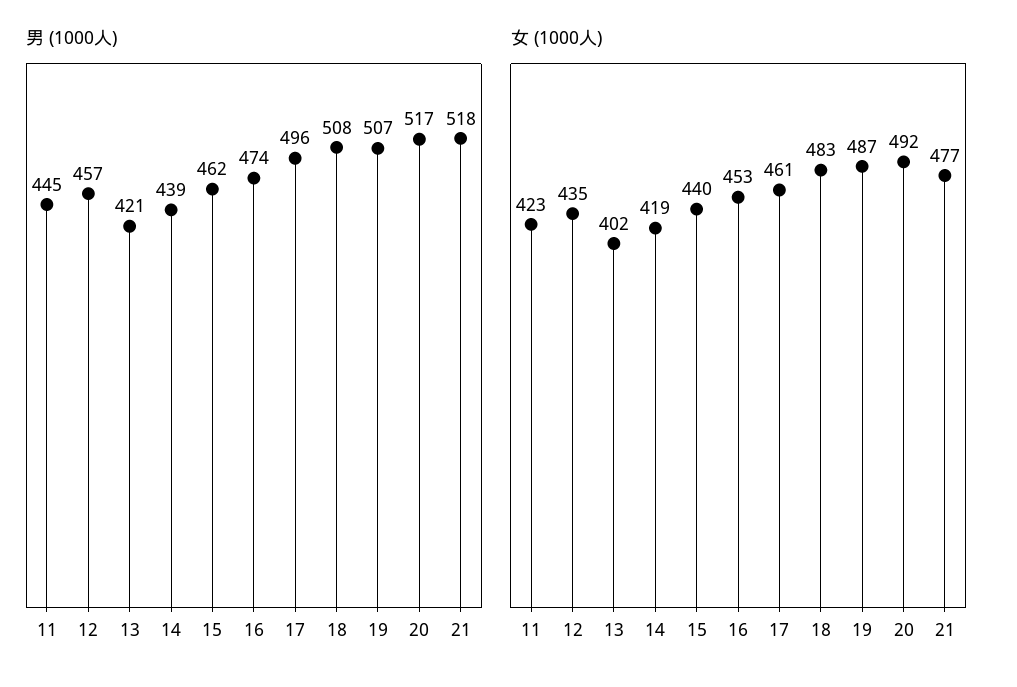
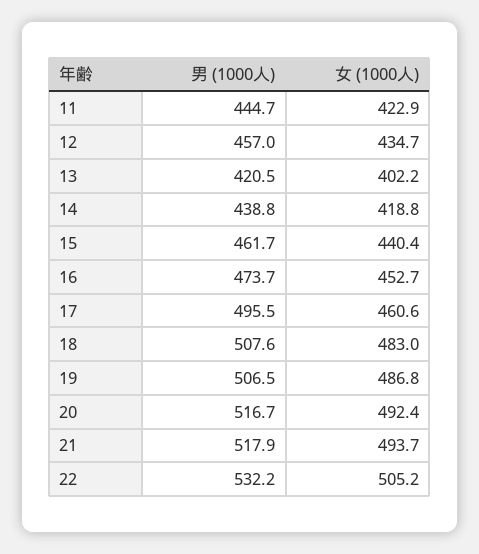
女 (1000人), 21: 477 -> 493.7
男 (1000人), 22: none -> 532.2
女 (1000人), 22: none -> 505.2

